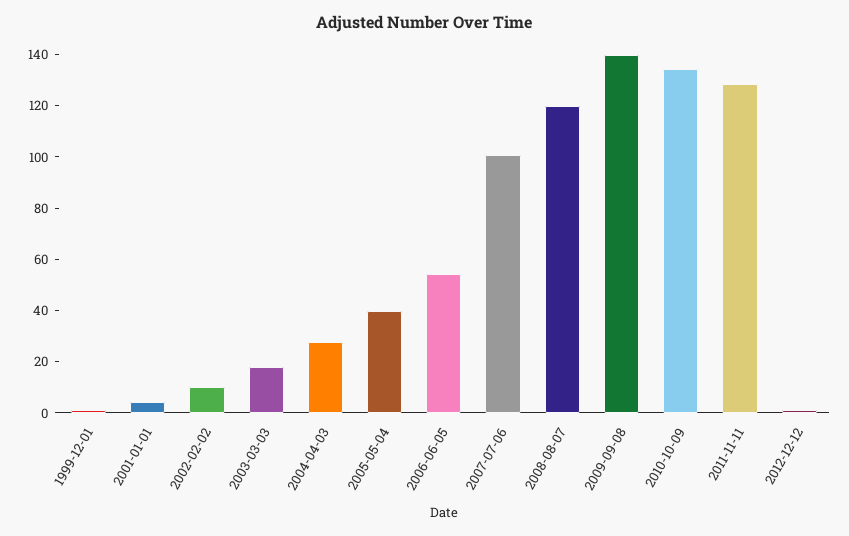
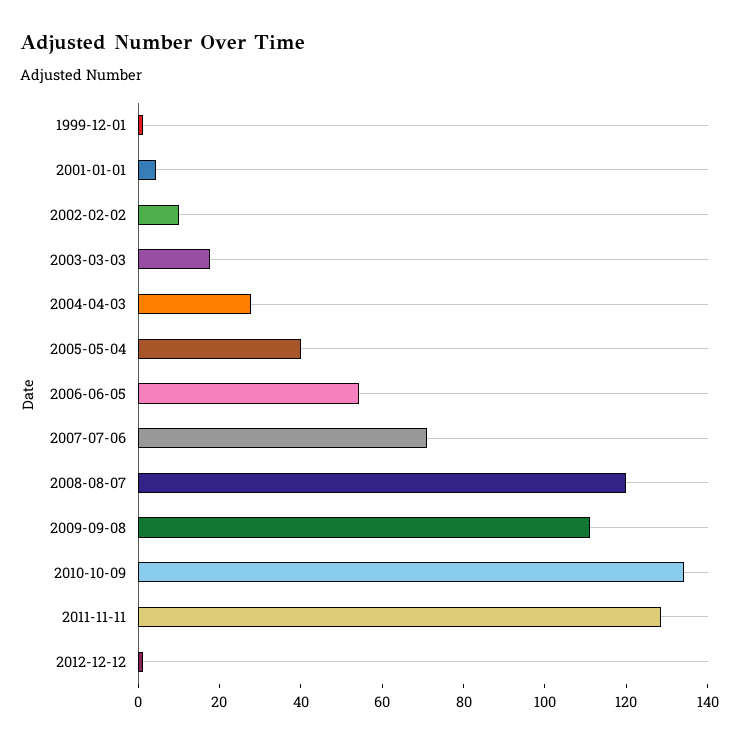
2007-07-06: 100 -> 70
2009-09-08: 140 -> 110

